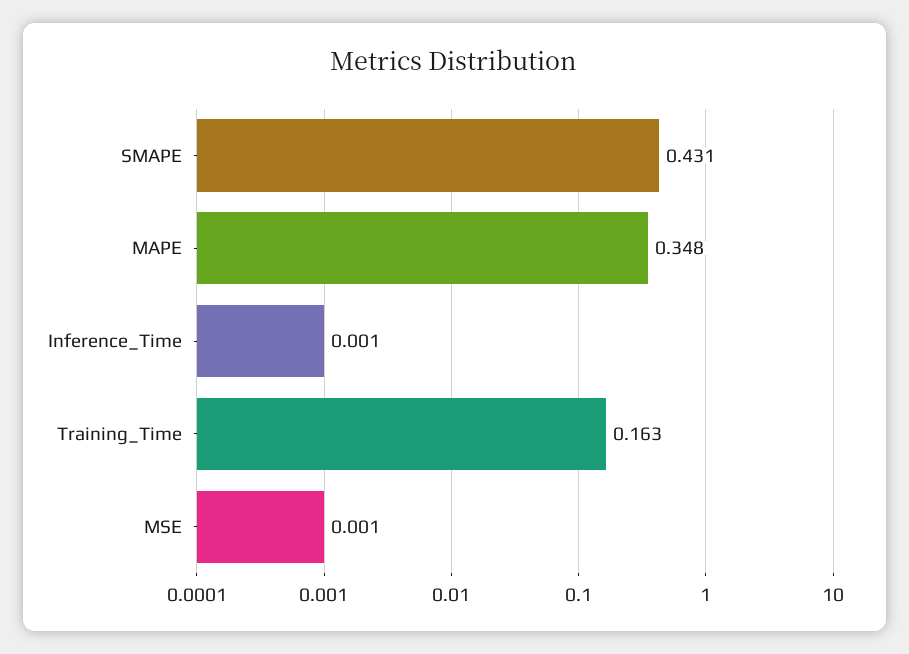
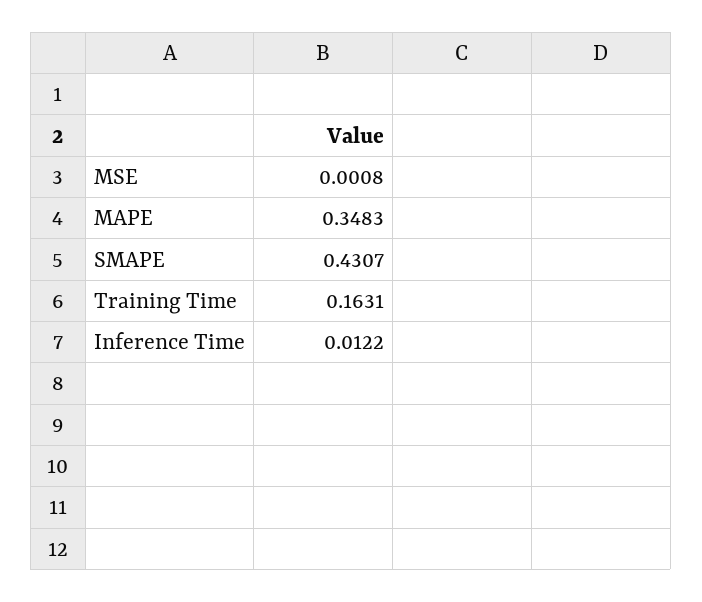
Inference_Time: 0.001 -> 0.0122

